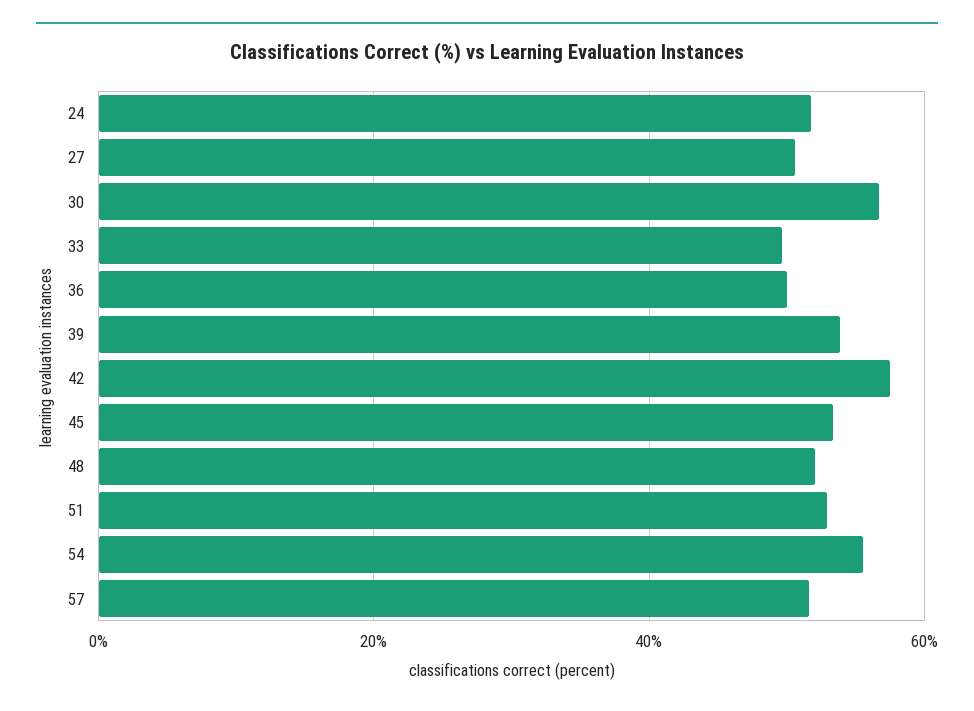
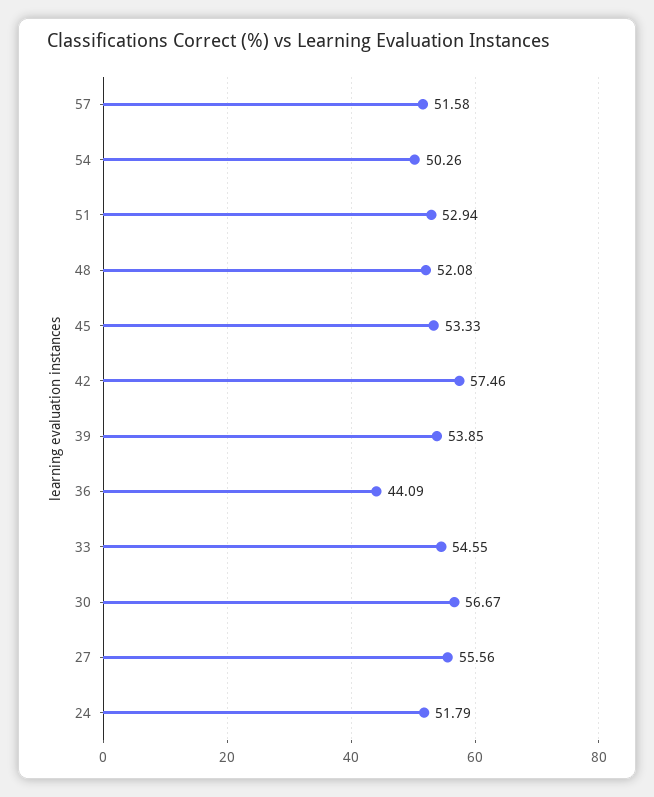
27: 50 -> 55.56
33: 50 -> 54.55
36: 50 -> 44.09
54: 56 -> 50.26

